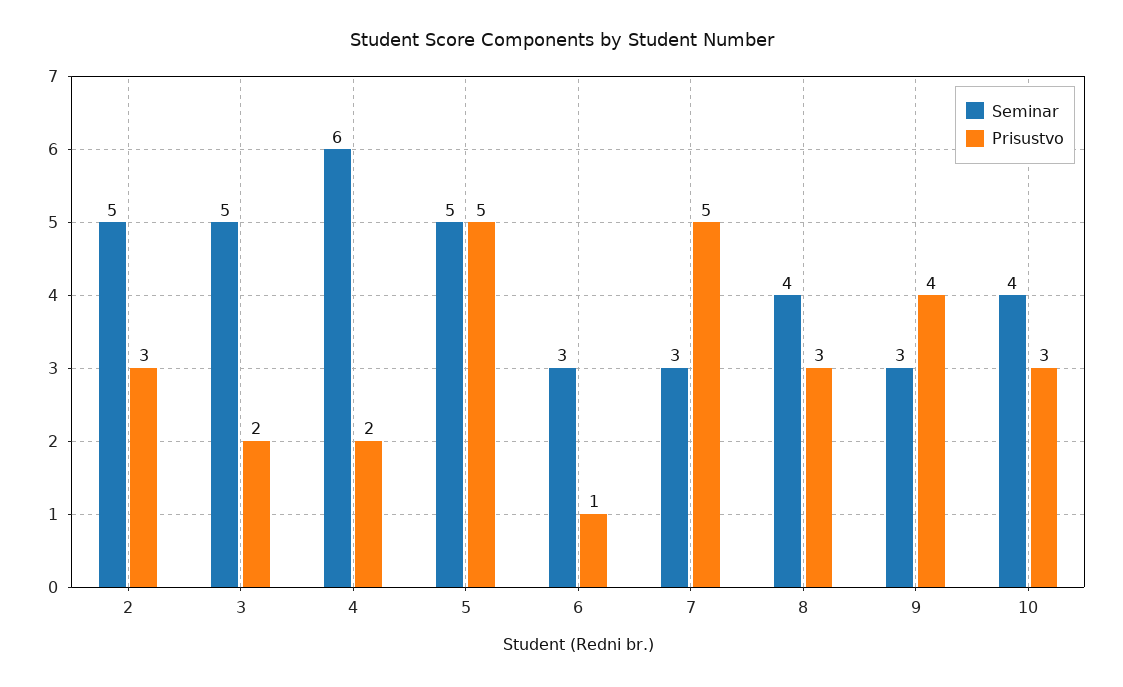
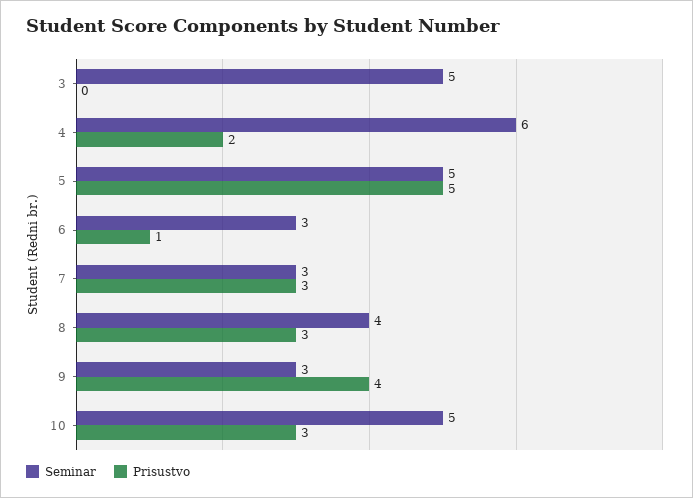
Seminar, 2: 5 -> none
Prisustvo, 2: 3 -> none
Prisustvo, 3: 2 -> 0
Prisustvo, 7: 5 -> 3
Seminar, 10: 4 -> 5

